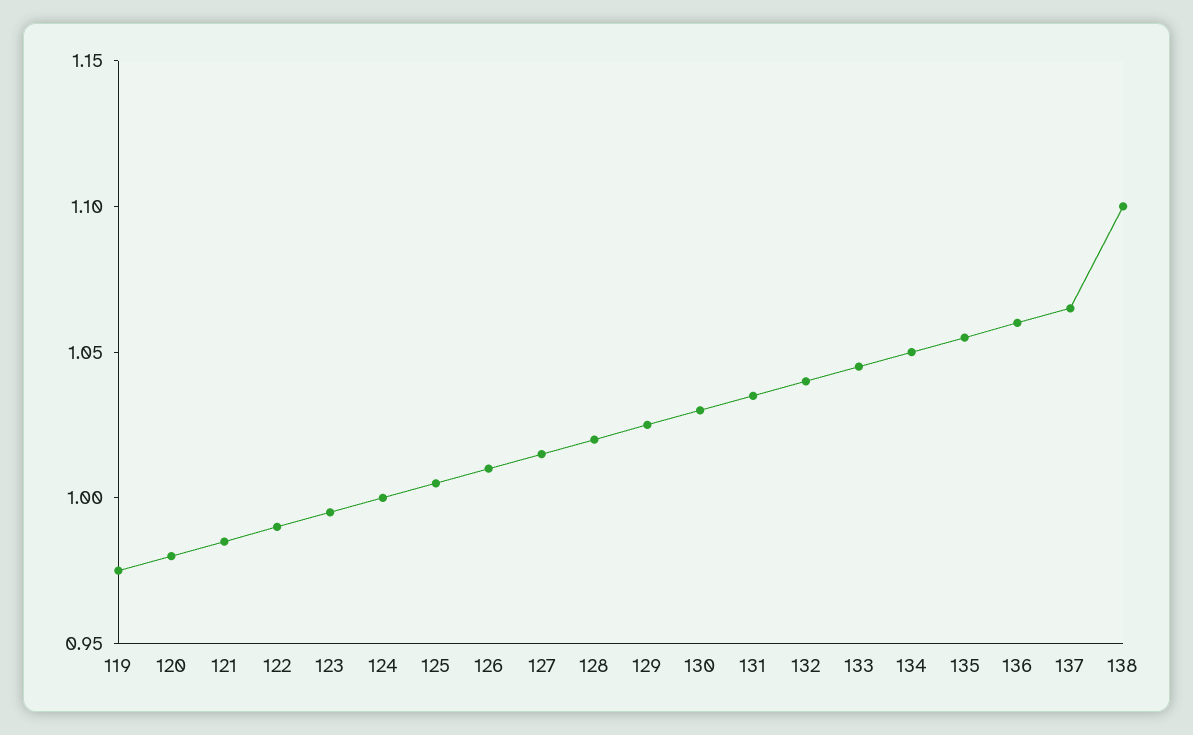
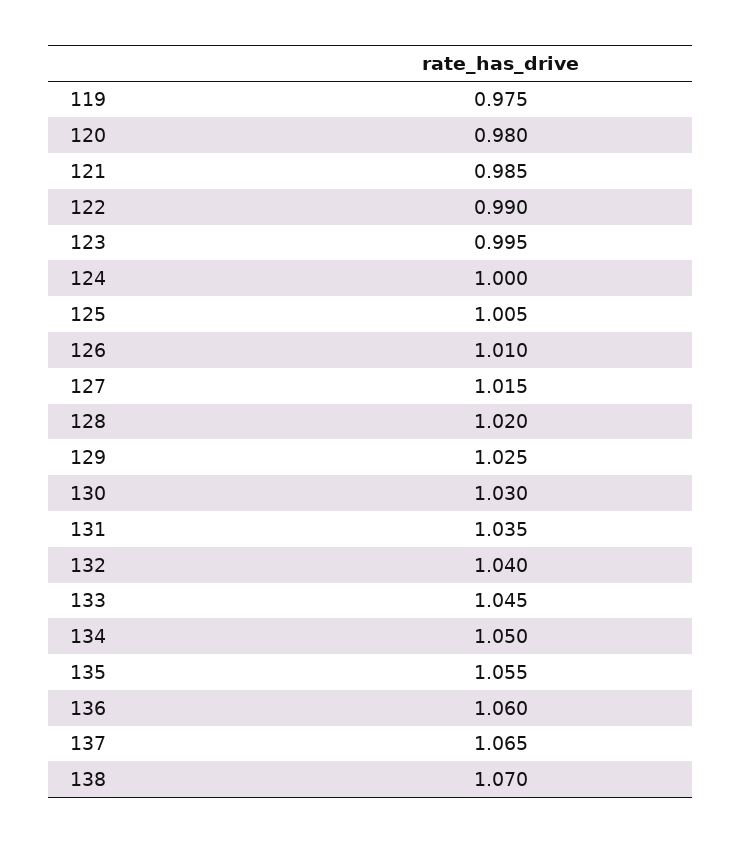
138: 1.1 -> 1.07

